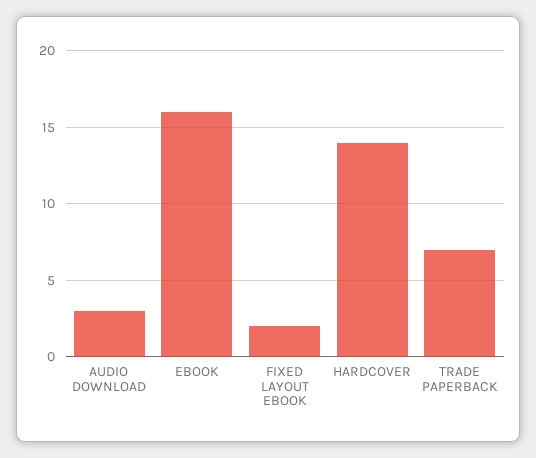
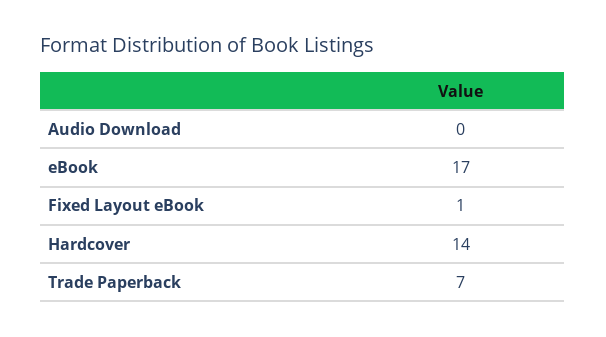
AUDIO DOWNLOAD: 3 -> 0
EBOOK: 16 -> 17
FIXED LAYOUT EBOOK: 2 -> 1

